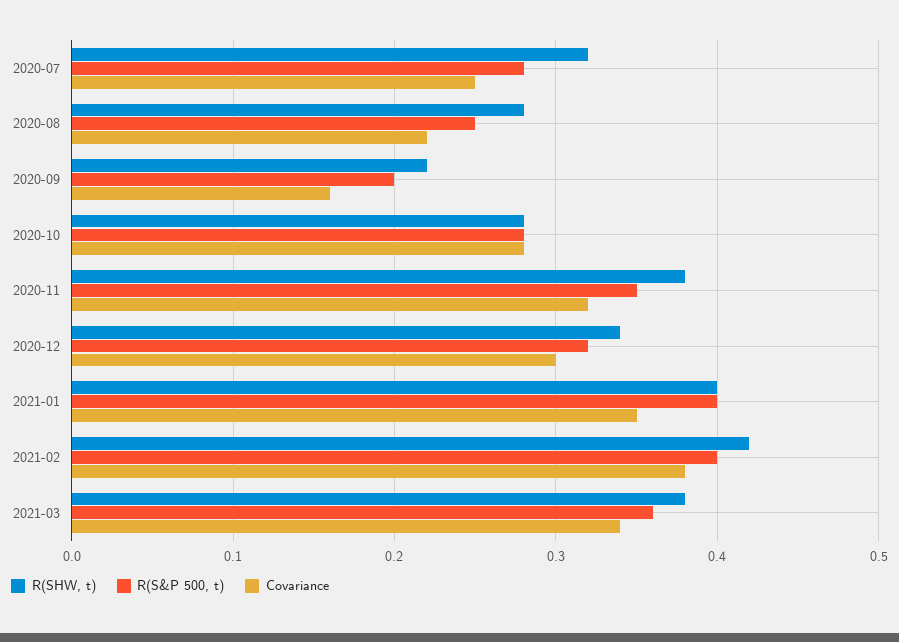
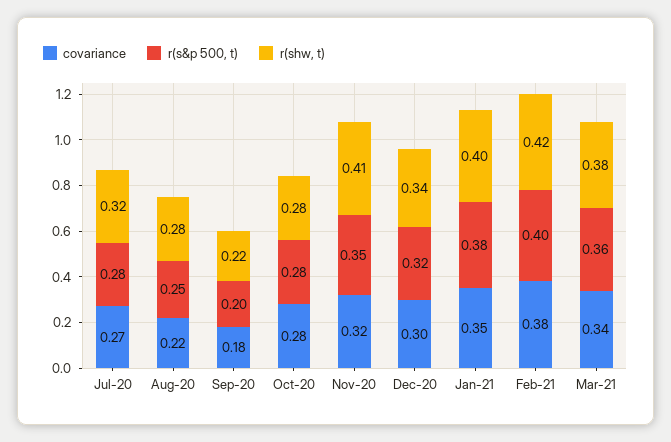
Covariance, 2020-07: 0.25 -> 0.27
Covariance, 2020-09: 0.16 -> 0.18
R(SHW, t), 2020-11: 0.38 -> 0.41
R(S&P 500, t), 2021-01: 0.4 -> 0.38

